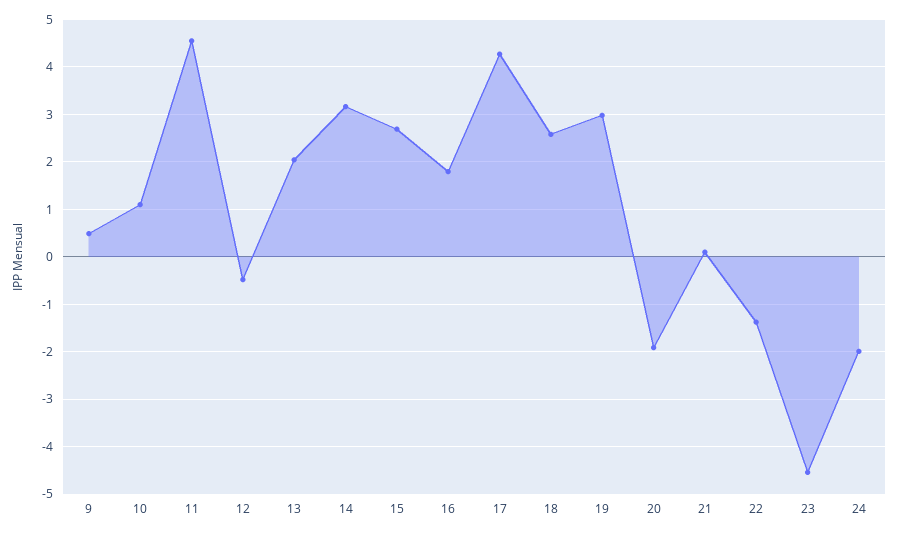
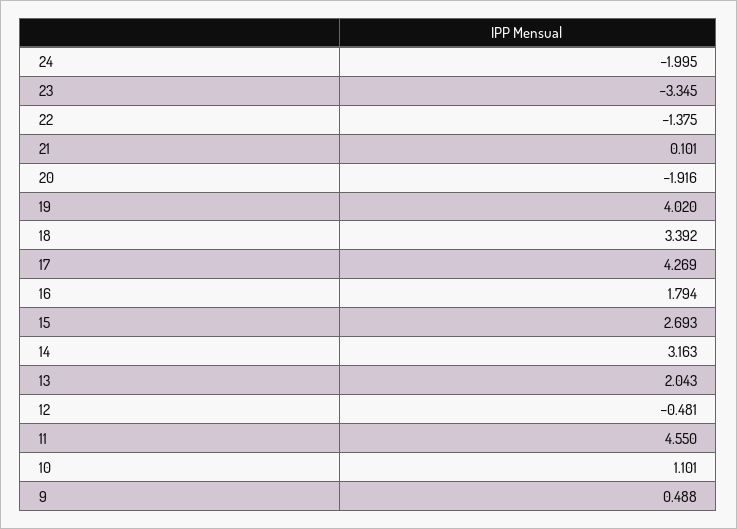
18: 2.6 -> 3.392
19: 3 -> 4.02
23: -4.6 -> -3.345

